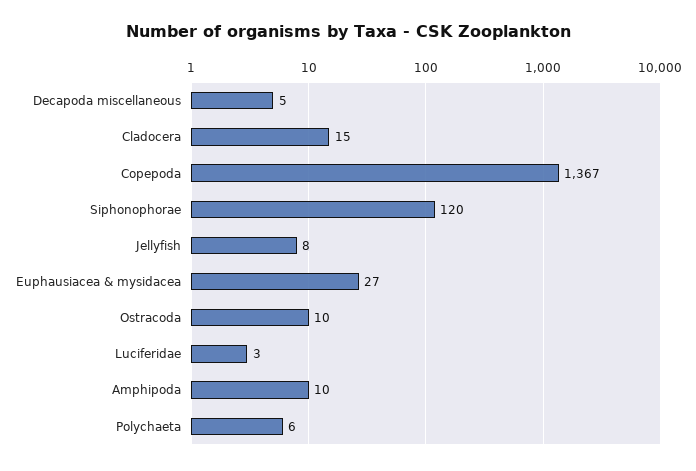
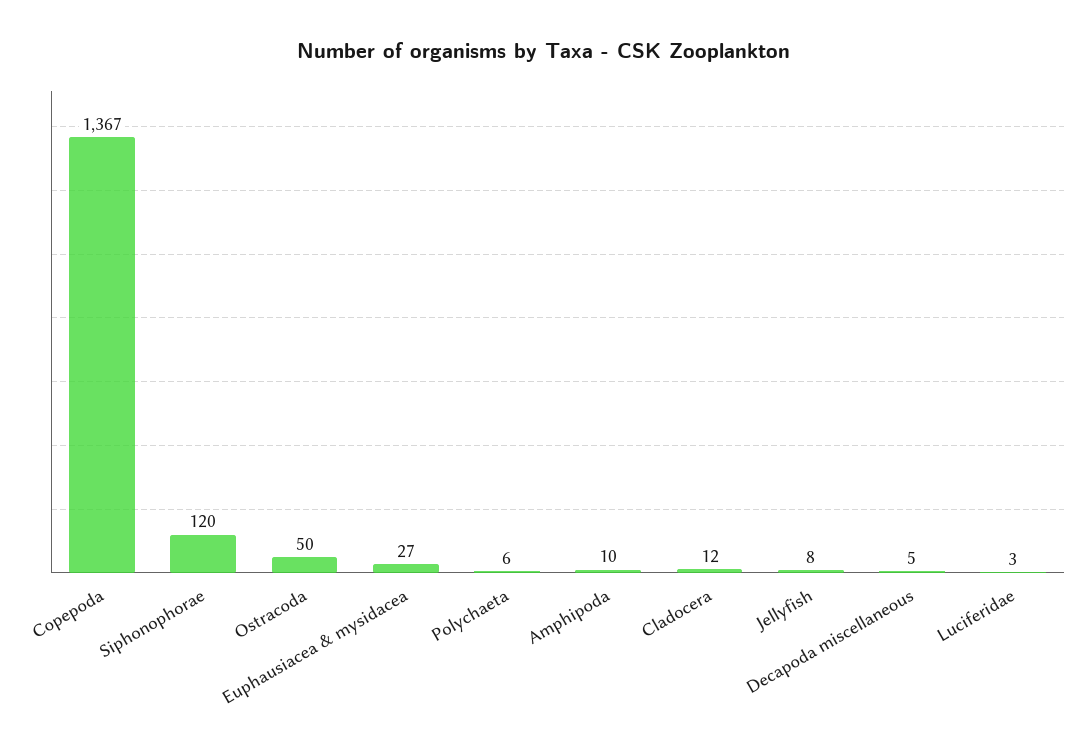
Cladocera: 15 -> 12
Ostracoda: 10 -> 50

